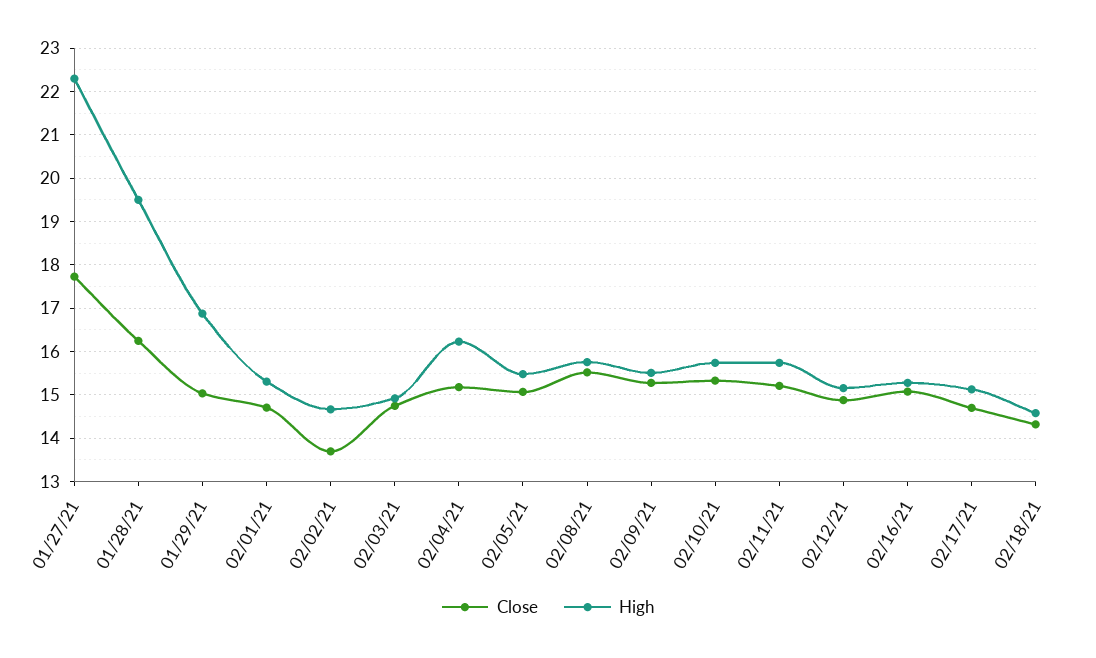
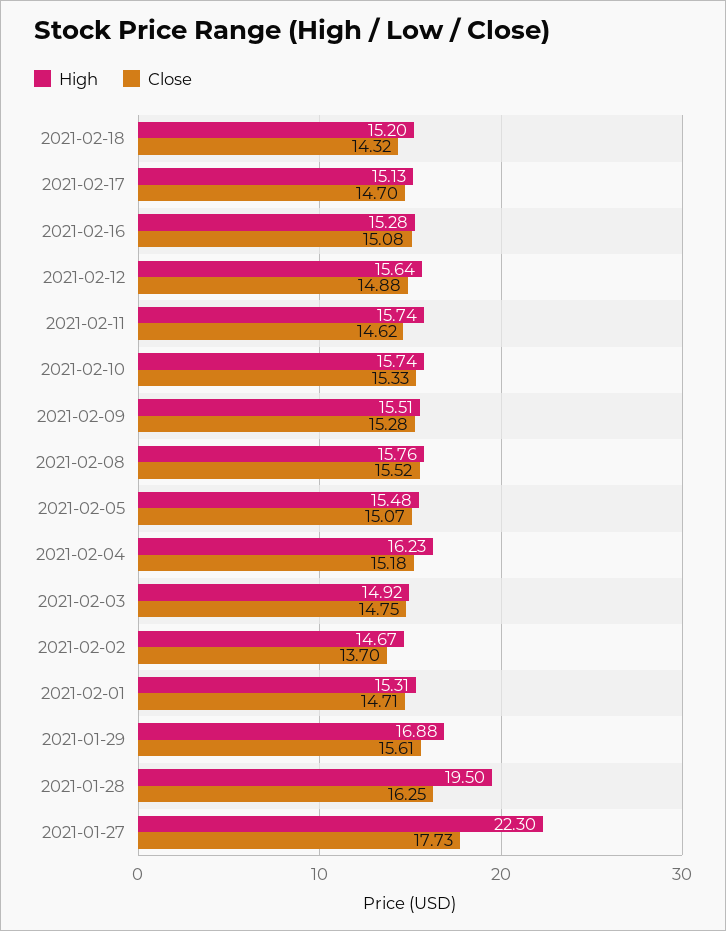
Close, 01/29/21: 15 -> 15.61
Close, 02/11/21: 15.2 -> 14.62
High, 02/12/21: 15.2 -> 15.64
High, 02/18/21: 14.6 -> 15.2

